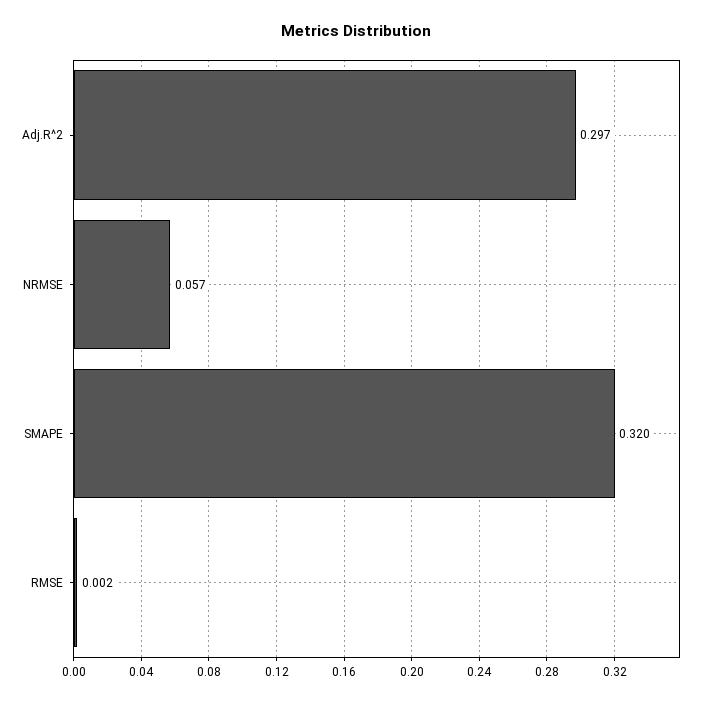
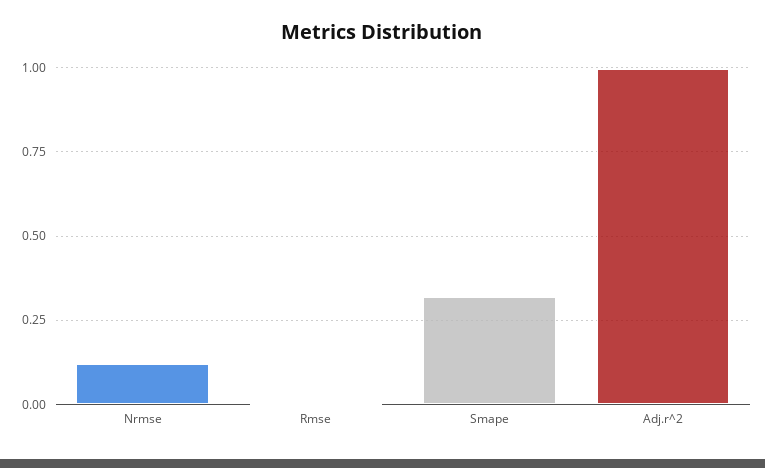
Adj.R^2: 0.297 -> 1
NRMSE: 0.057 -> 0.125

